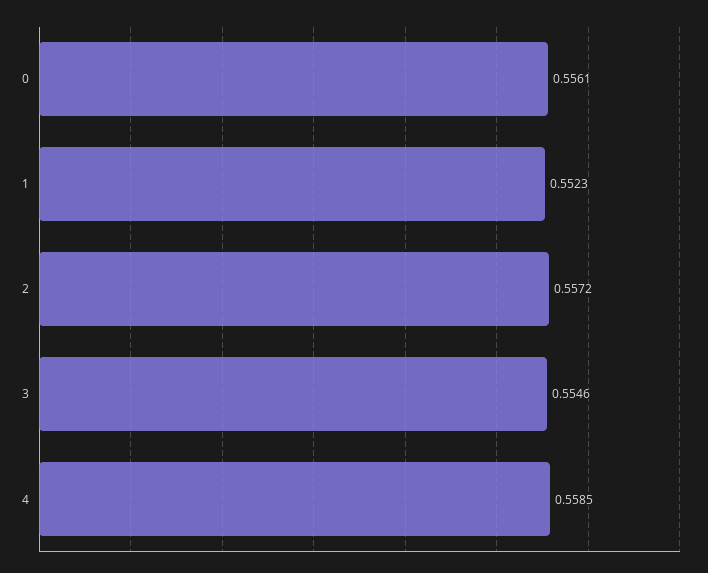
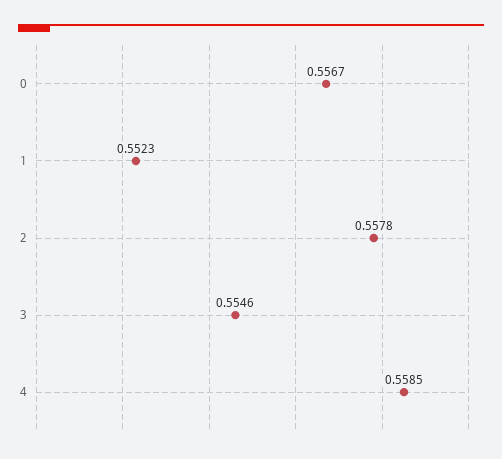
0: 0.5561 -> 0.5567
2: 0.5572 -> 0.5578

